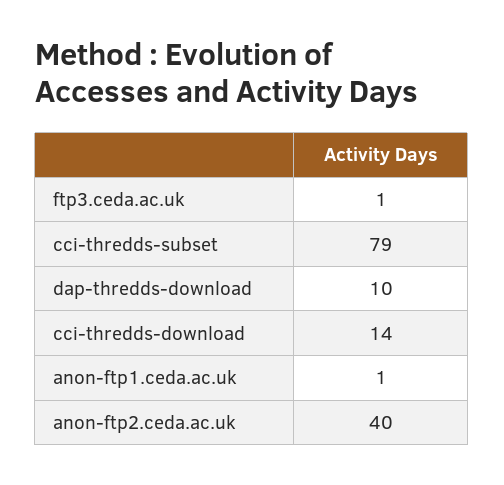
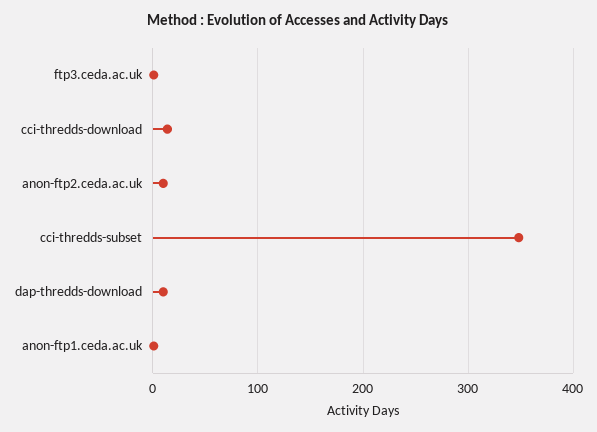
cci-thredds-subset: 79 -> 350
anon-ftp2.ceda.ac.uk: 40 -> 10

